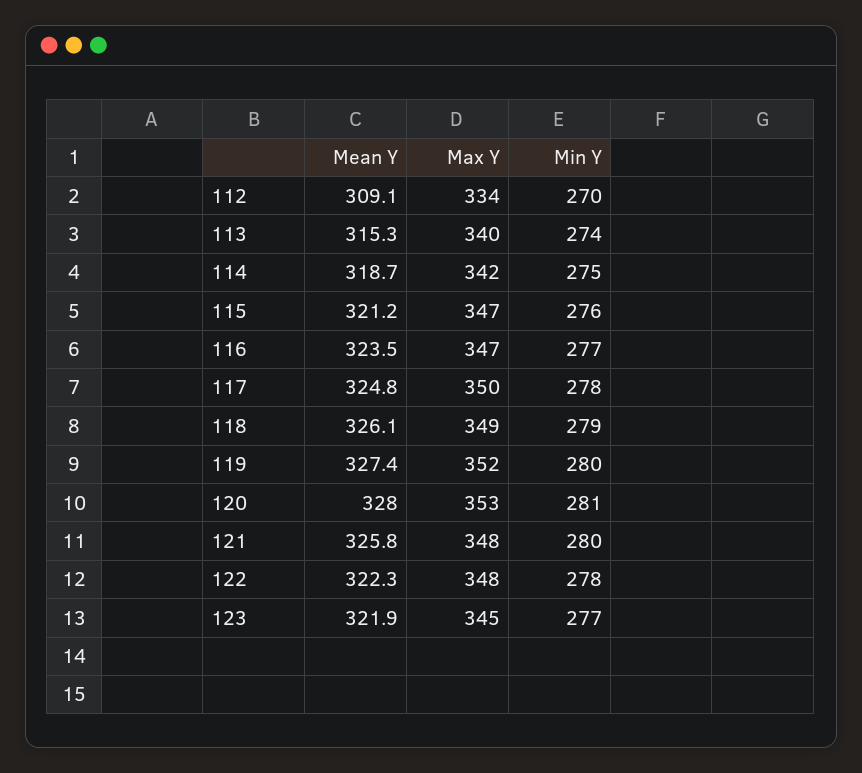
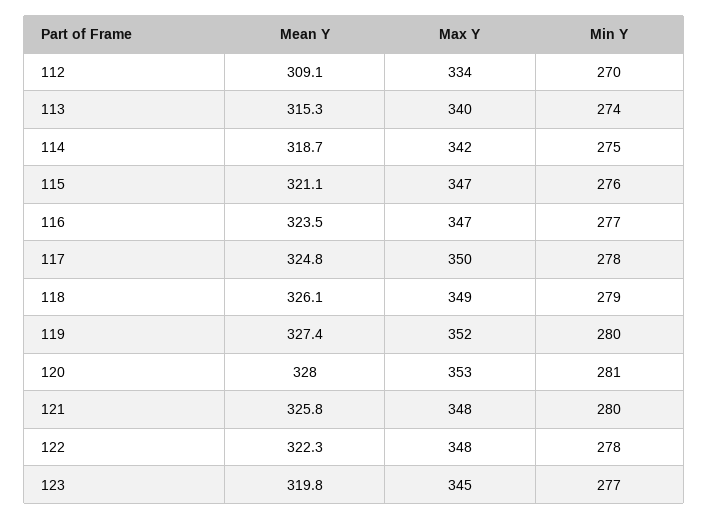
Mean Y, 115: 321.2 -> 321.1
Mean Y, 123: 321.9 -> 319.8

